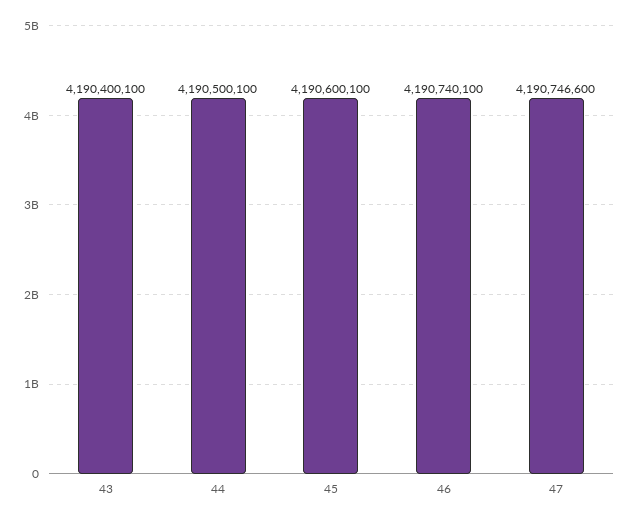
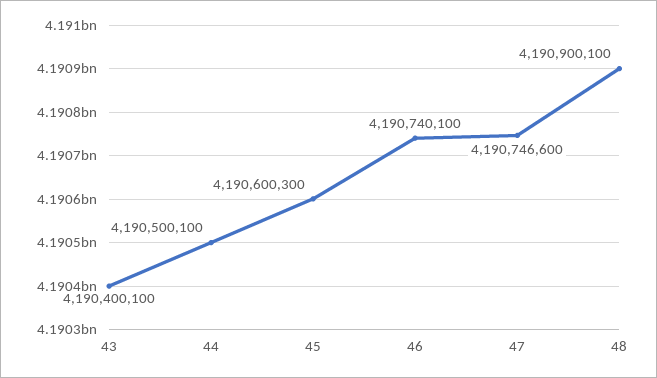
45: 4190600100 -> 4190600300
48: none -> 4190900100

